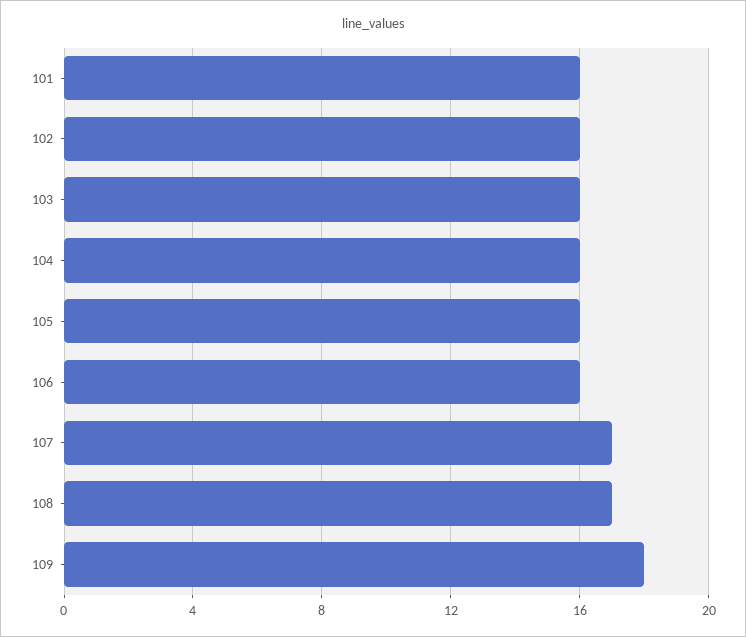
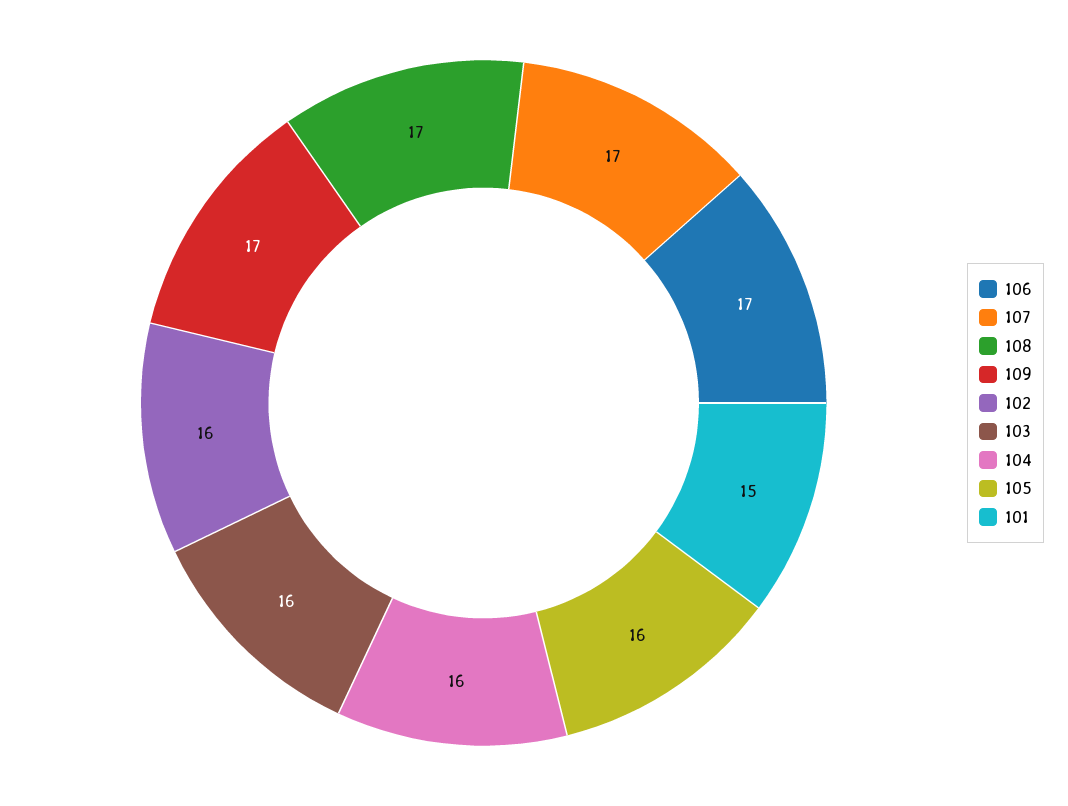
101: 16 -> 15
106: 16 -> 17
109: 18 -> 17

